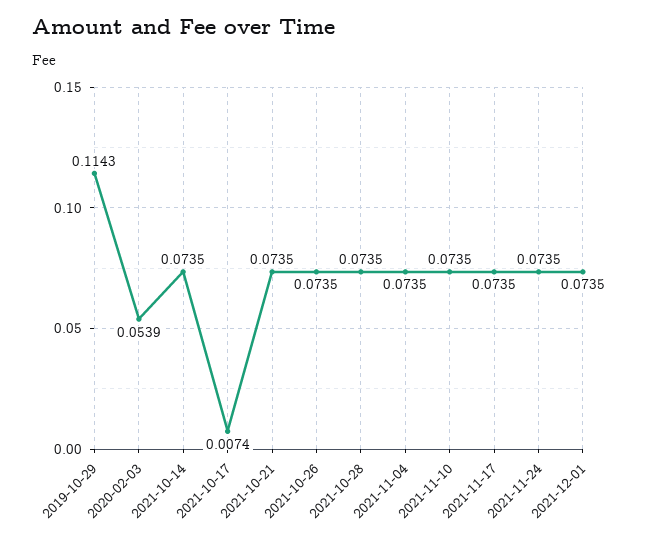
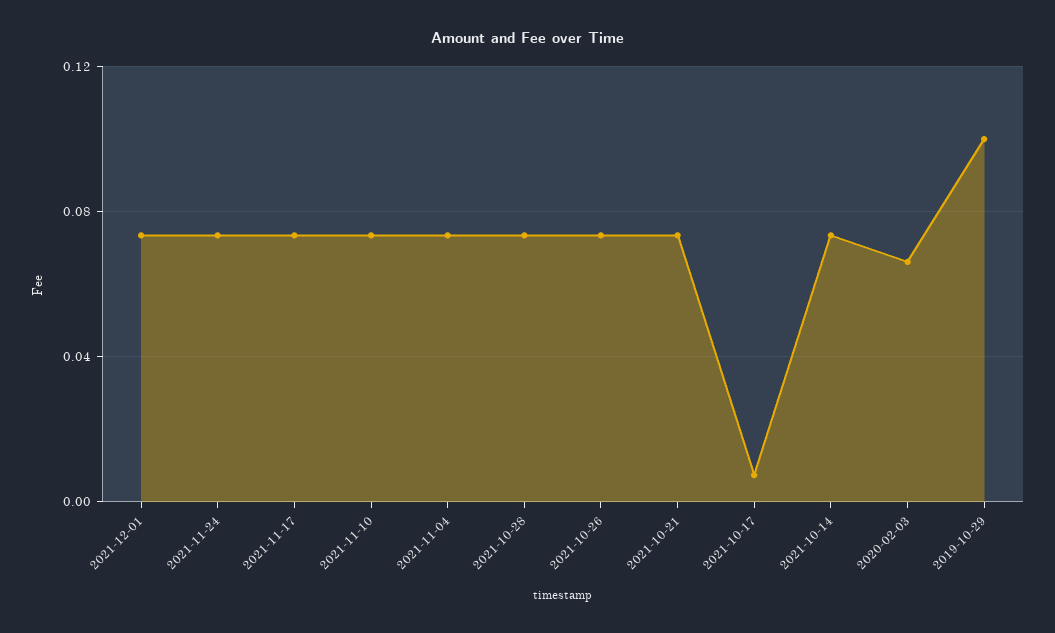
2019-10-29: 0.1143 -> 0.1
2020-02-03: 0.0539 -> 0.065

